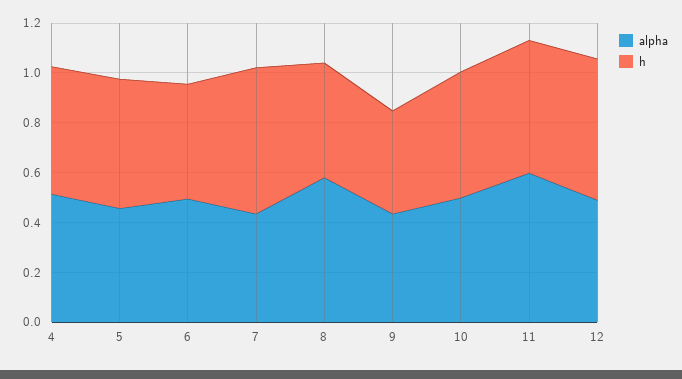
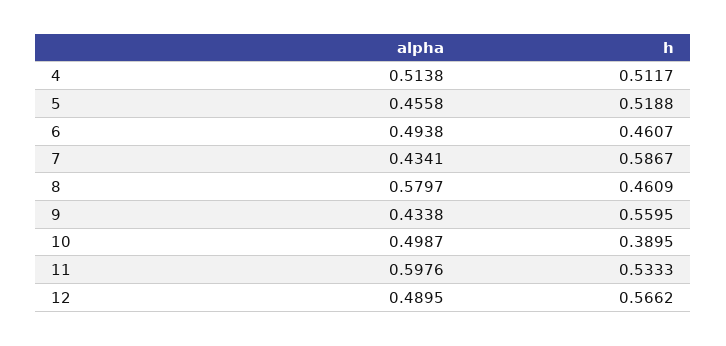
h, 9: 0.4 -> 0.5595
h, 10: 0.5 -> 0.3895

